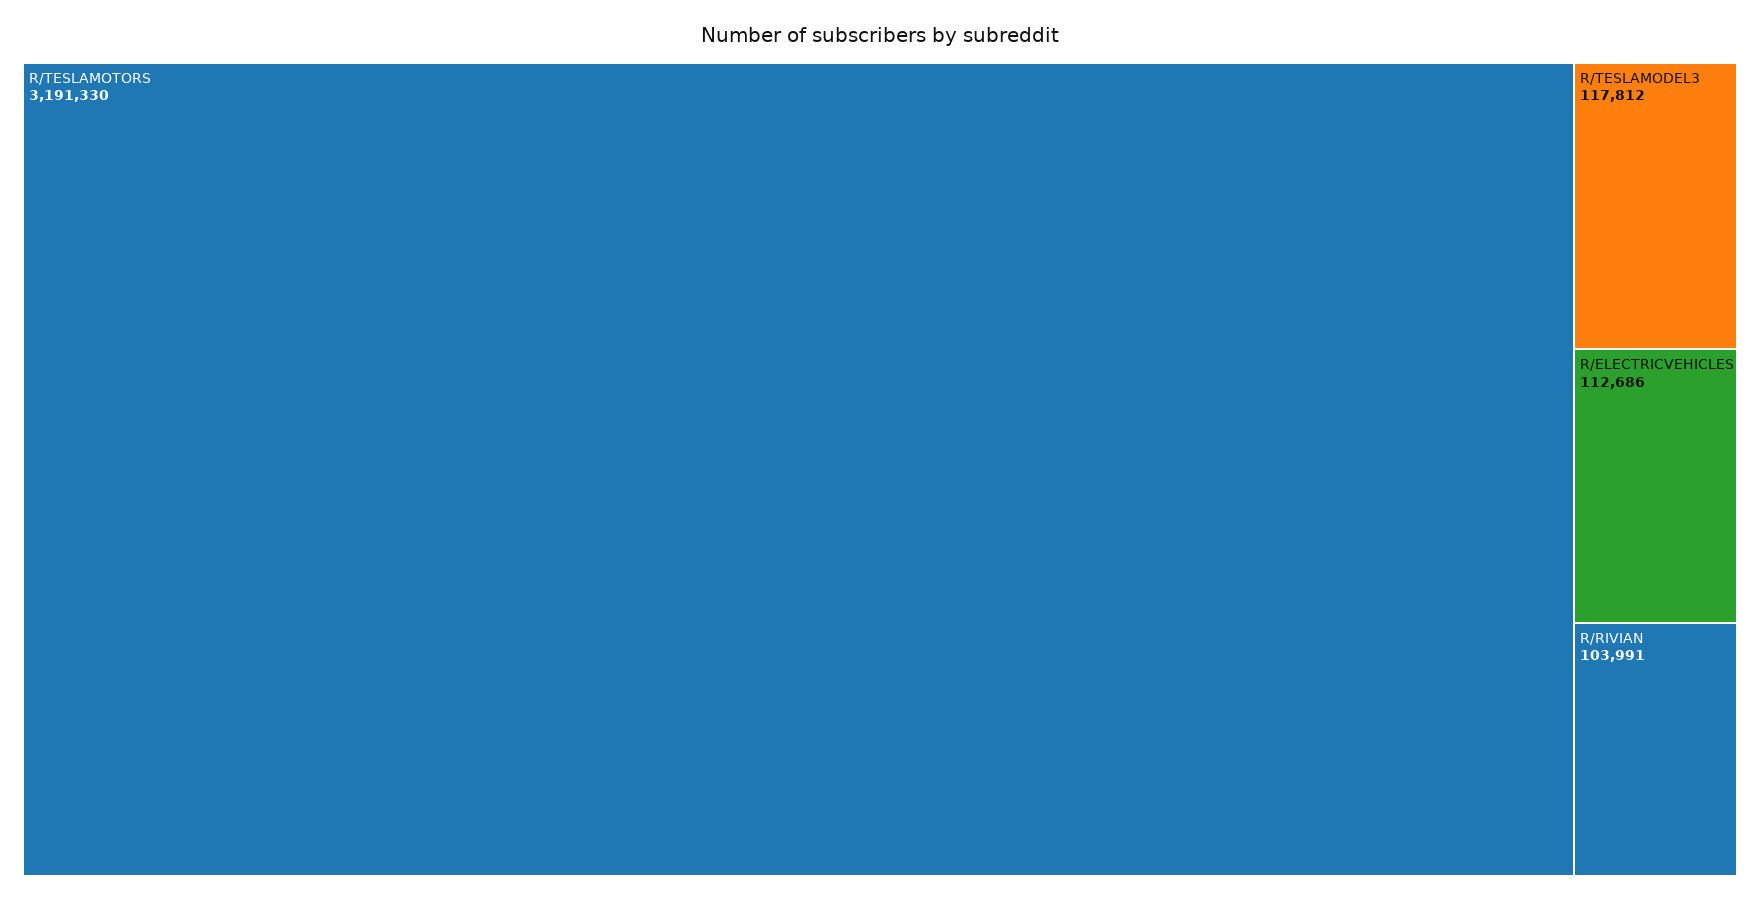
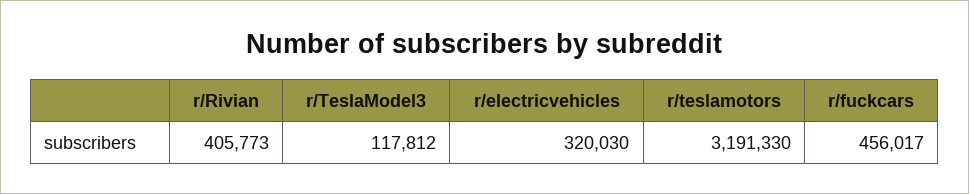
R/ELECTRICVEHICLES: 112686 -> 320030
R/RIVIAN: 103991 -> 405773
r/fuckcars: none -> 456017

